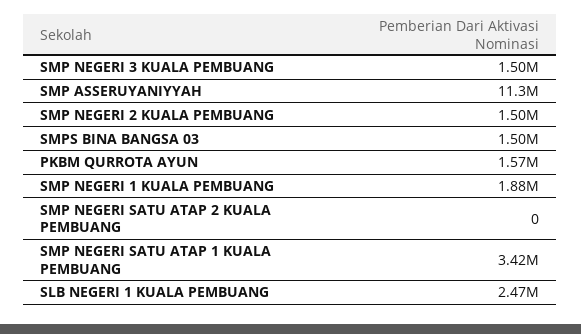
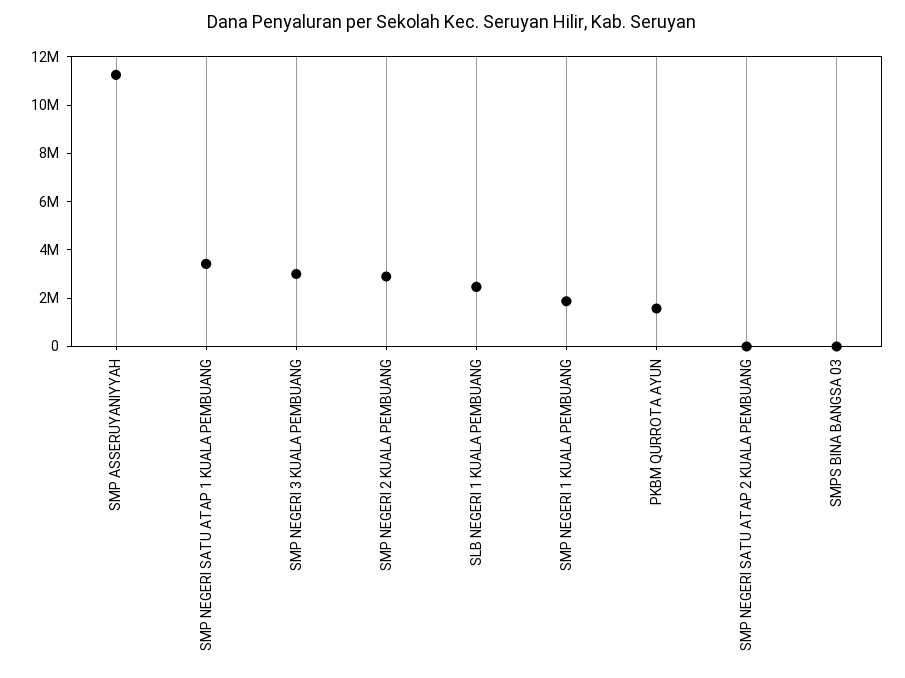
SMP NEGERI 3 KUALA PEMBUANG: 1500000 -> 3000000
SMP NEGERI 2 KUALA PEMBUANG: 1500000 -> 3000000
SMPS BINA BANGSA 03: 1500000 -> 0

